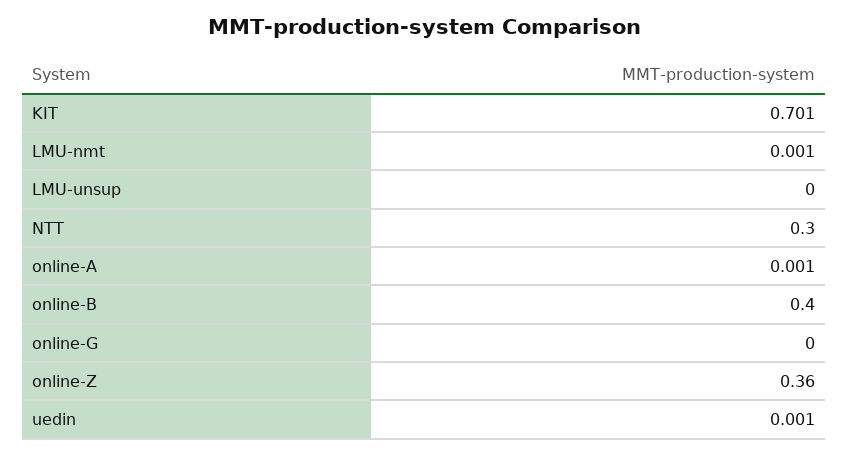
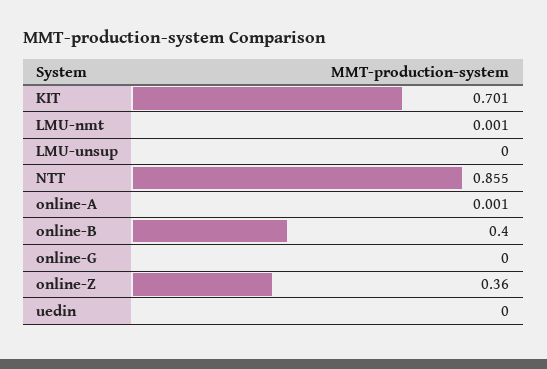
NTT: 0.3 -> 0.855
uedin: 0.001 -> 0

